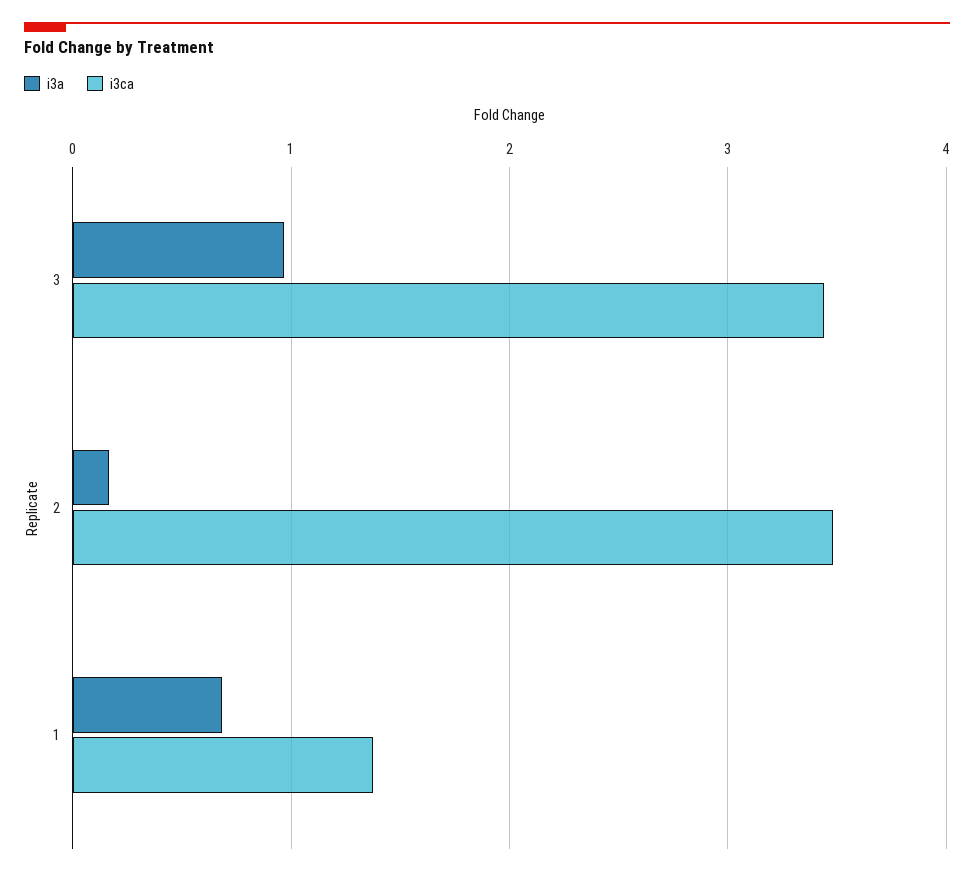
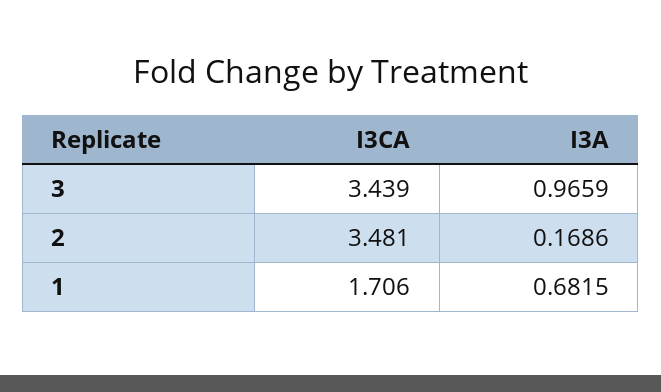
i3ca, 1: 1.4 -> 1.706

